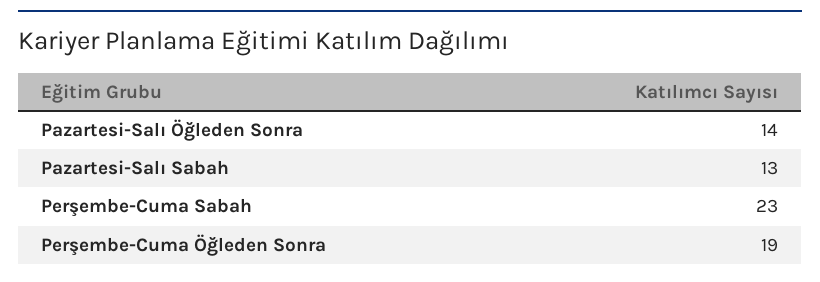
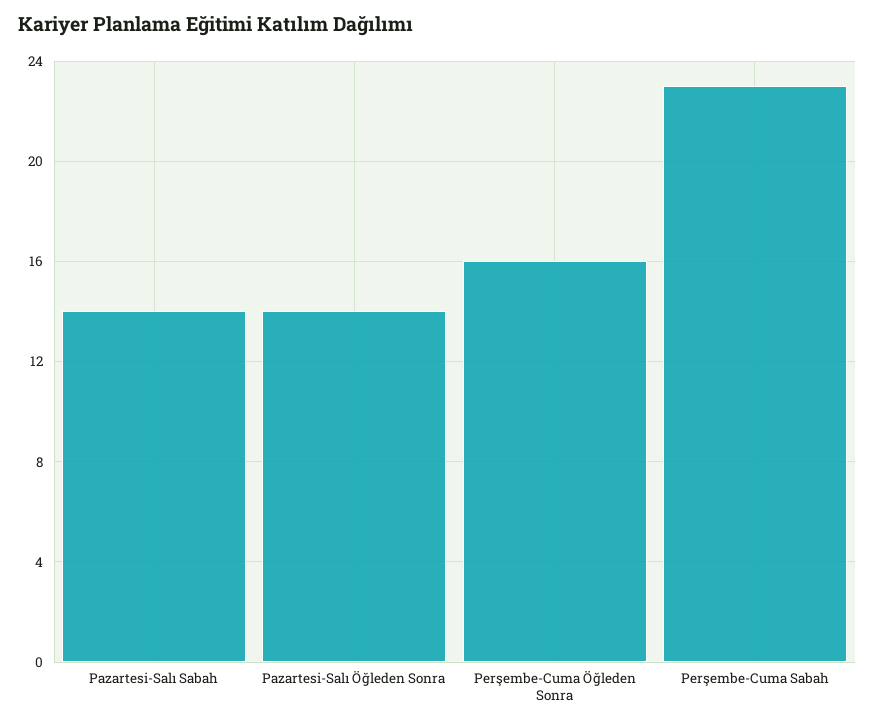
Pazartesi-Salı Sabah: 13 -> 14
Perşembe-Cuma Öğleden Sonra: 19 -> 16

